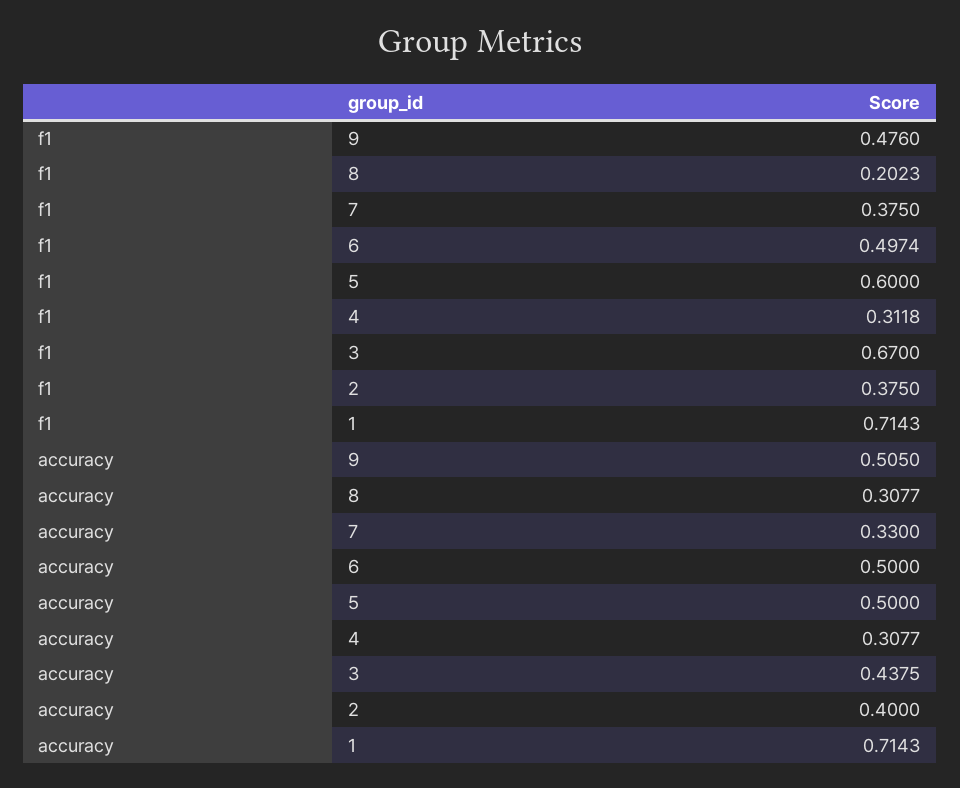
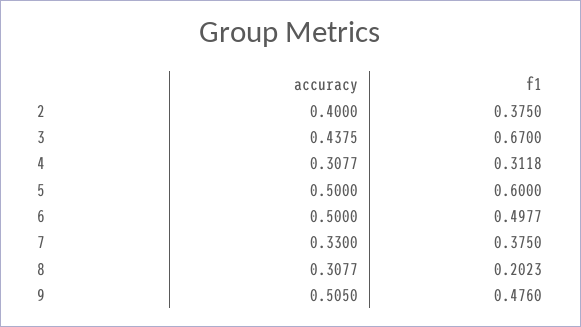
f1, 6: 0.4974 -> 0.4977
f1, 1: 0.7143 -> none
accuracy, 1: 0.7143 -> none

